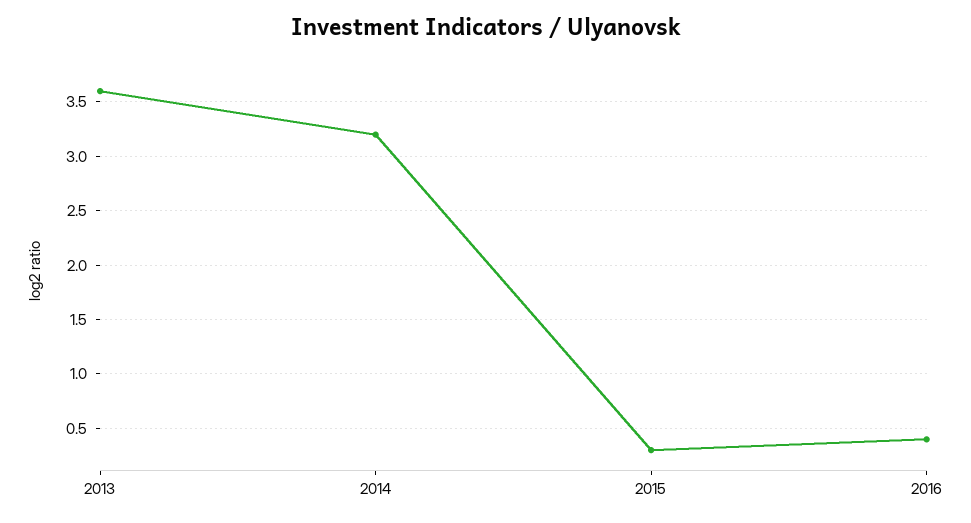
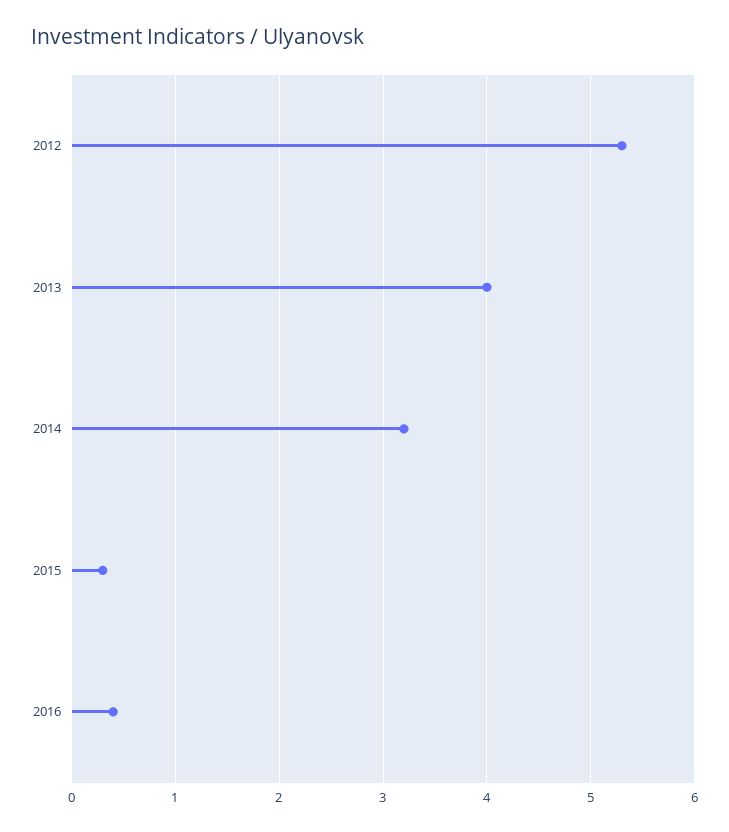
2013: 3.6 -> 4
2012: none -> 5.3

